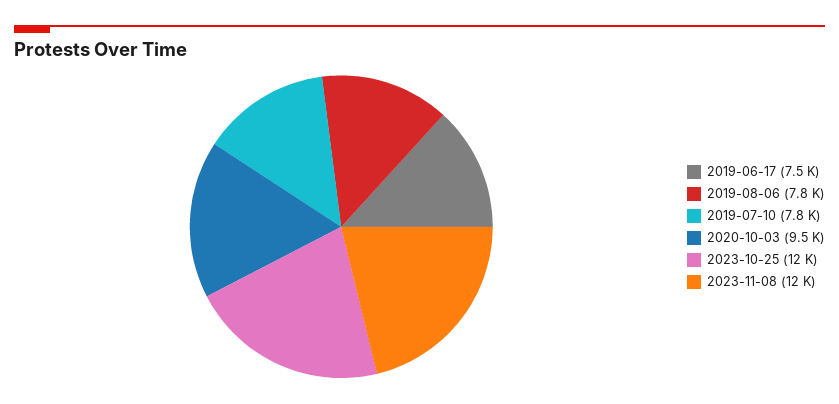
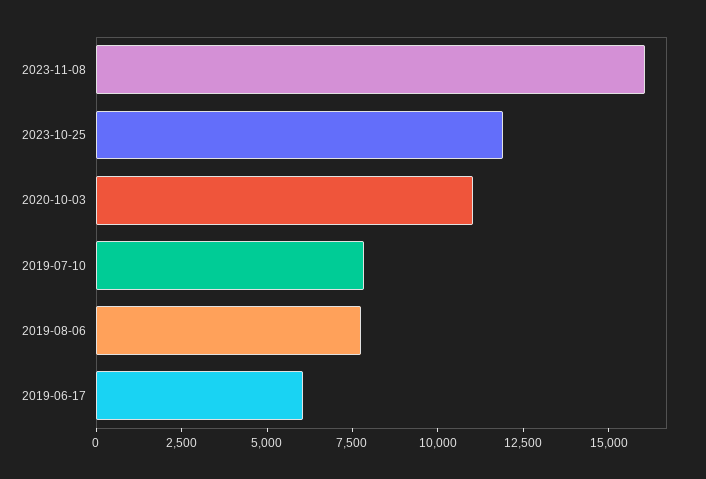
2019-06-17: 7500 -> 6000
2020-10-03: 9500 -> 11000
2023-11-08: 12000 -> 16000

